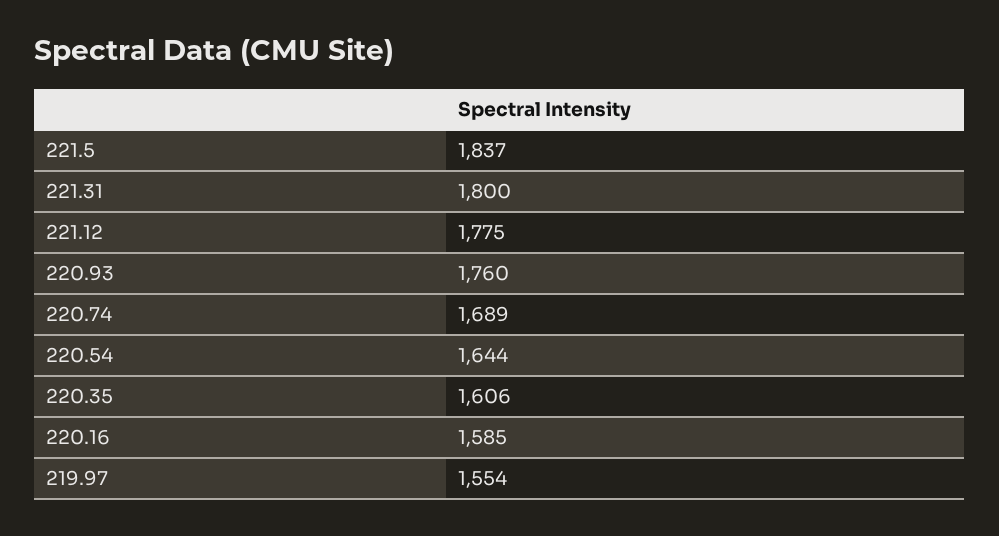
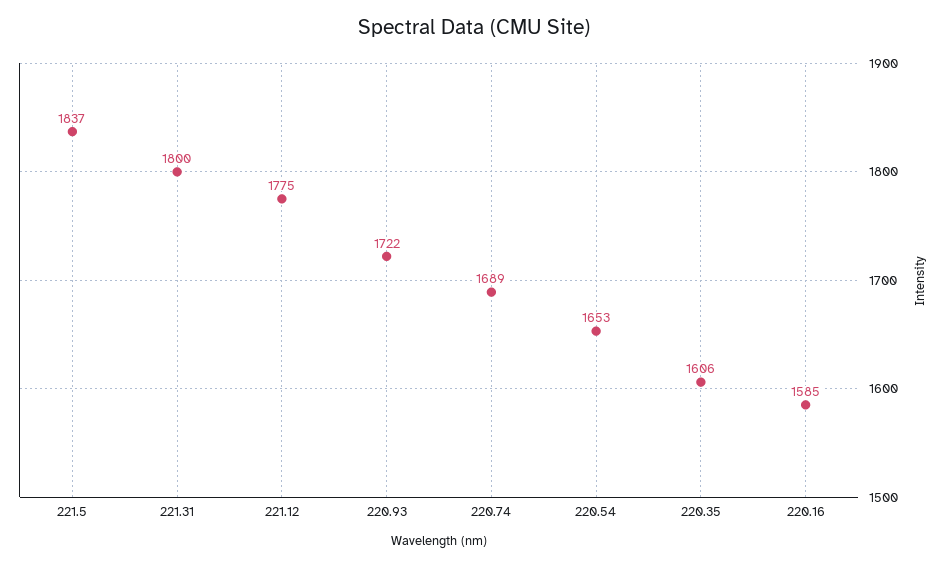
220.93: 1760 -> 1722
220.54: 1644 -> 1653
219.97: 1554 -> none

